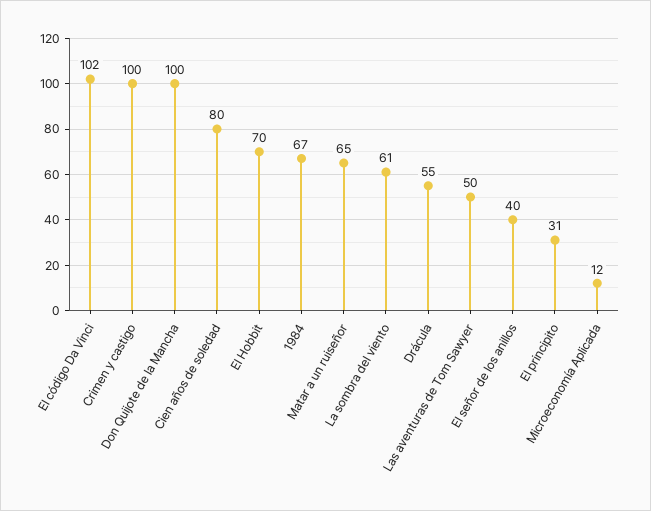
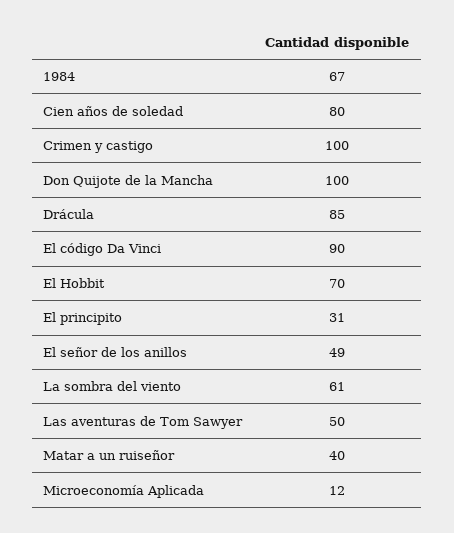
El código Da Vinci: 102 -> 90
Matar a un ruiseñor: 65 -> 40
Drácula: 55 -> 85
El señor de los anillos: 40 -> 49

